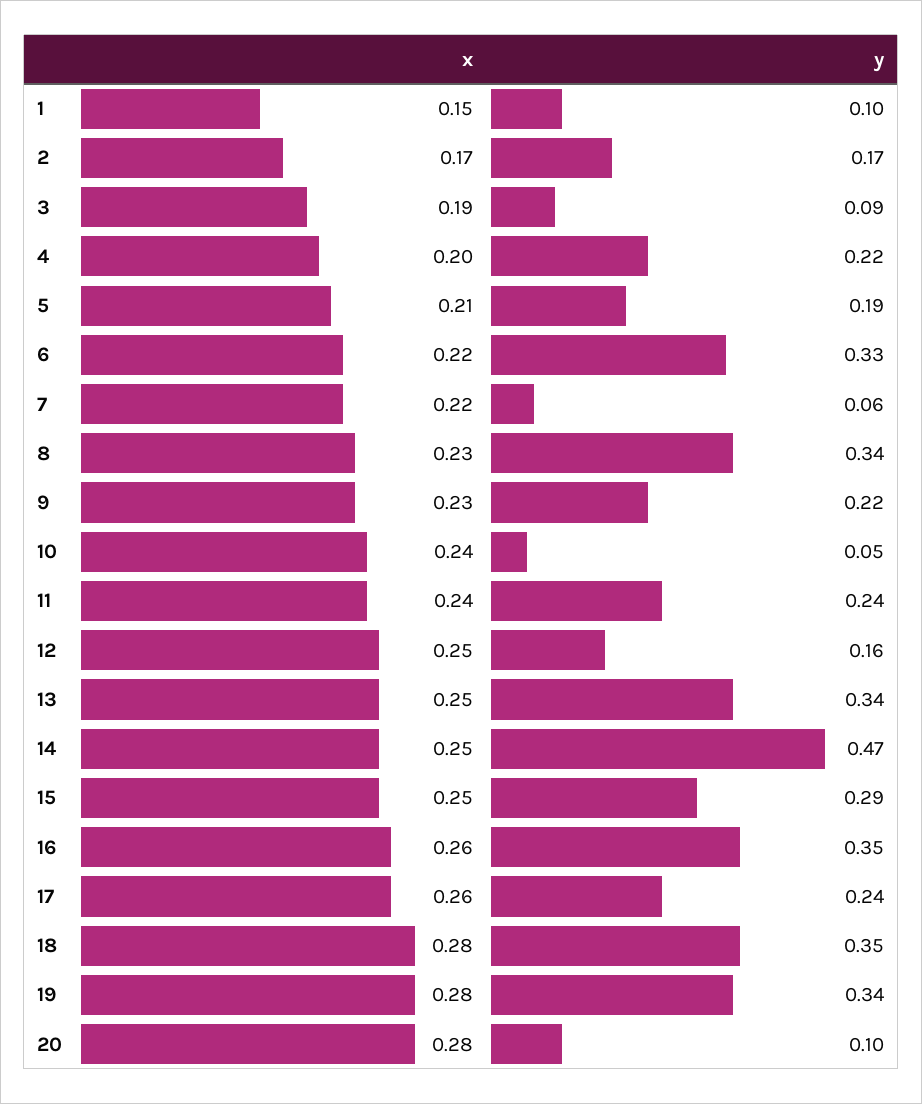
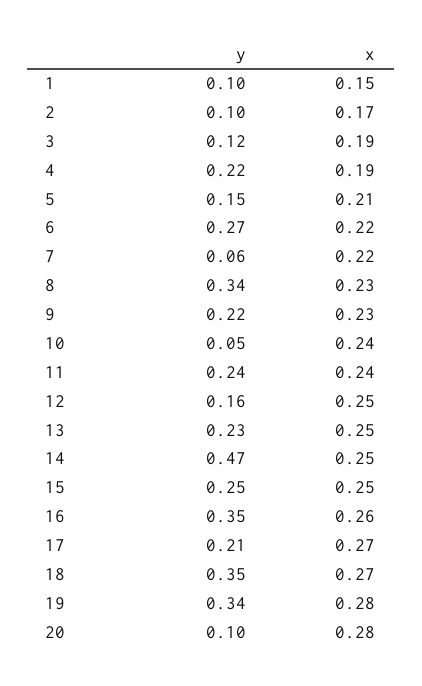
y, 2: 0.17 -> 0.1
y, 3: 0.09 -> 0.12
x, 4: 0.2 -> 0.19
y, 5: 0.19 -> 0.15
y, 6: 0.33 -> 0.27
y, 13: 0.34 -> 0.23
y, 15: 0.29 -> 0.25
x, 17: 0.26 -> 0.27
y, 17: 0.24 -> 0.21
x, 18: 0.28 -> 0.27

